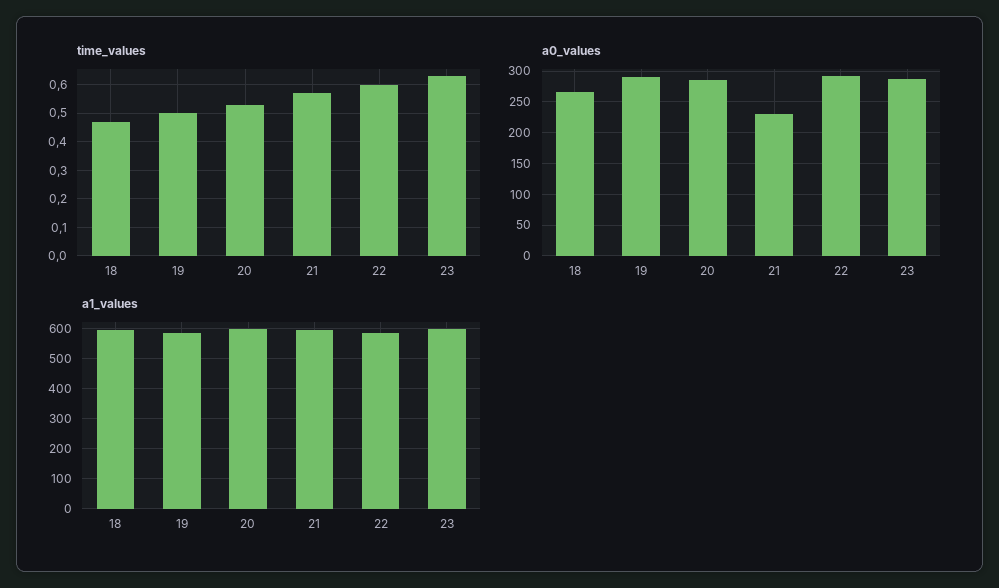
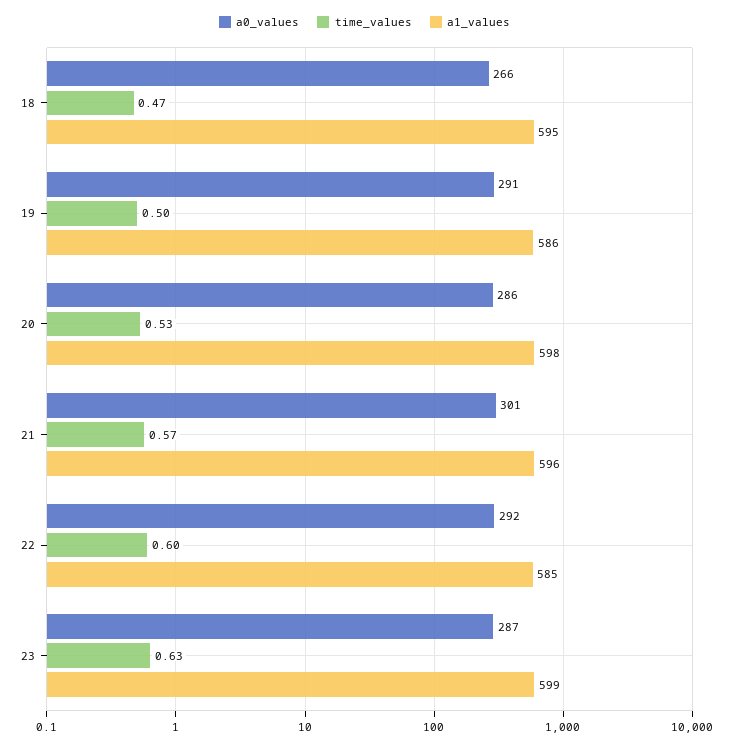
a0_values, 21: 230 -> 301

